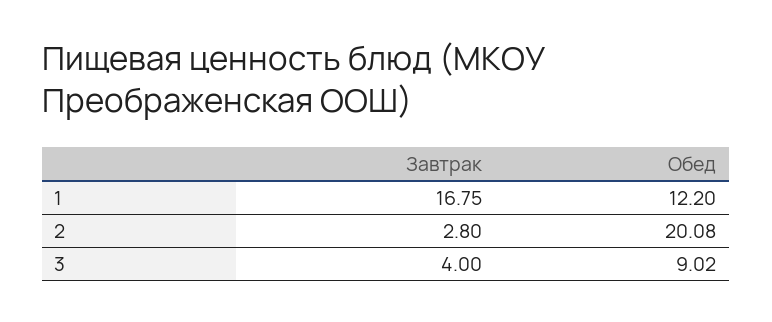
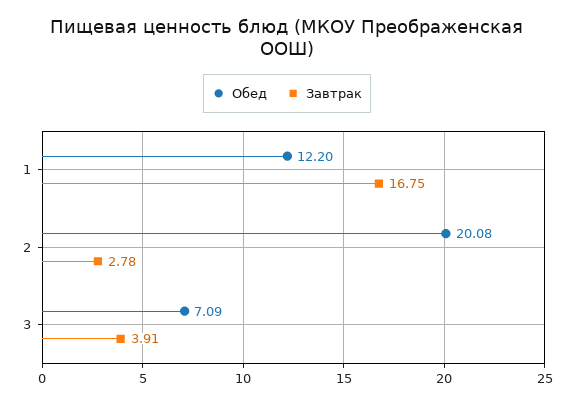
Завтрак, 2: 2.8 -> 2.78
Завтрак, 3: 4 -> 3.91
Обед, 3: 9.02 -> 7.09

